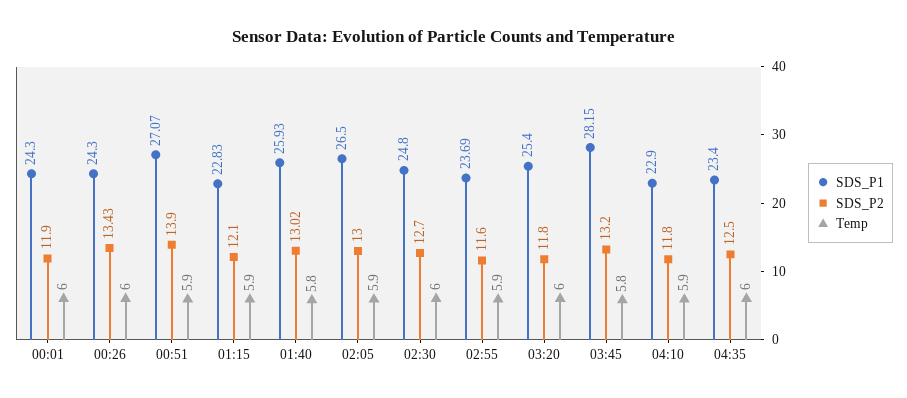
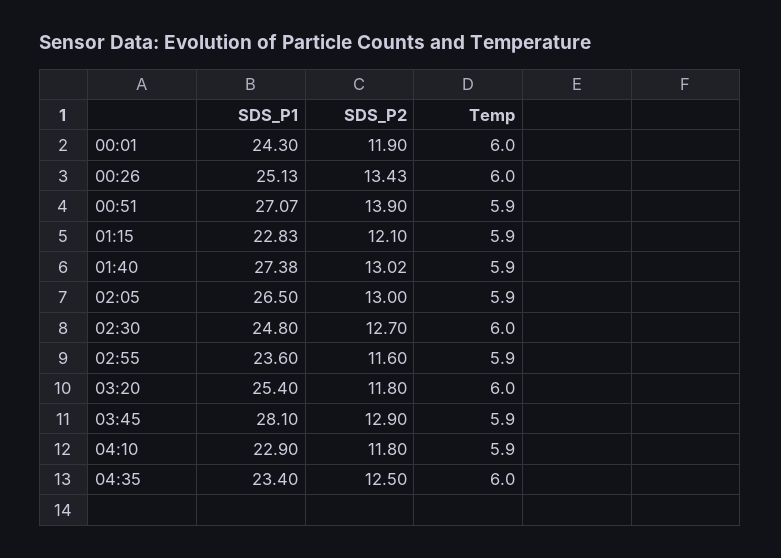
SDS_P1, 00:26: 24.3 -> 25.13
SDS_P1, 01:40: 25.93 -> 27.38
Temp, 01:40: 5.8 -> 5.9
SDS_P1, 02:55: 23.69 -> 23.6
SDS_P1, 03:45: 28.15 -> 28.1
SDS_P2, 03:45: 13.2 -> 12.9
Temp, 03:45: 5.8 -> 5.9

